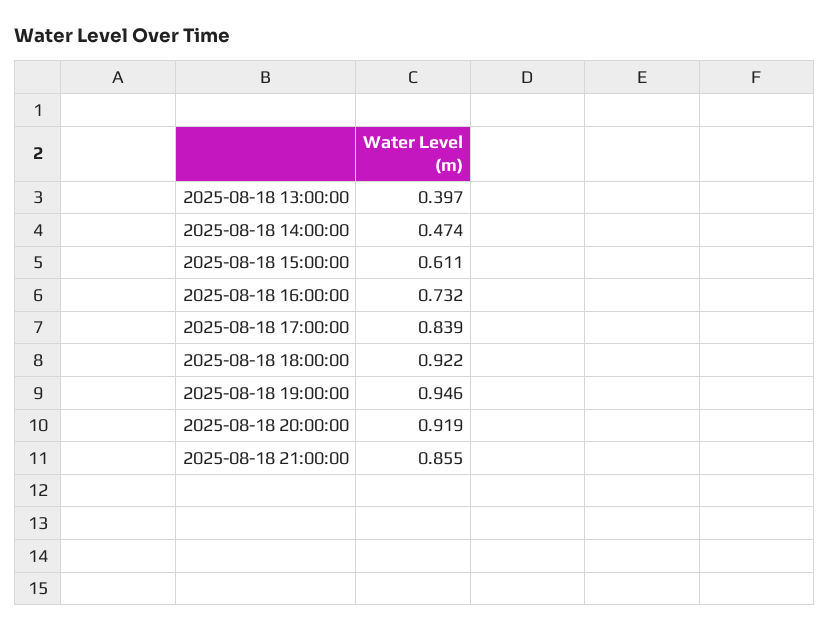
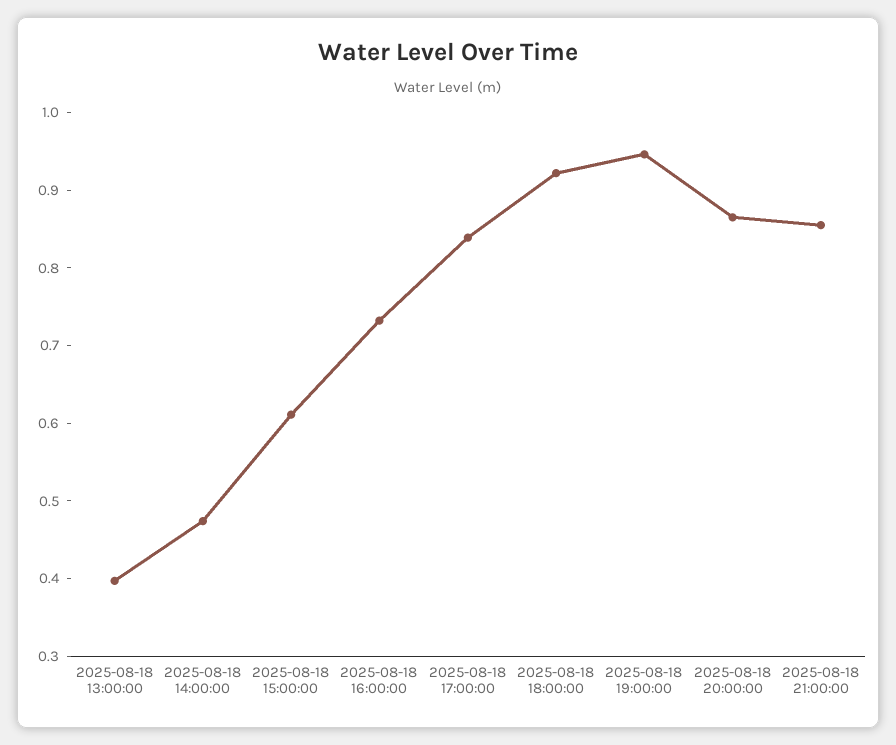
2025-08-18 20:00:00: 0.919 -> 0.86

